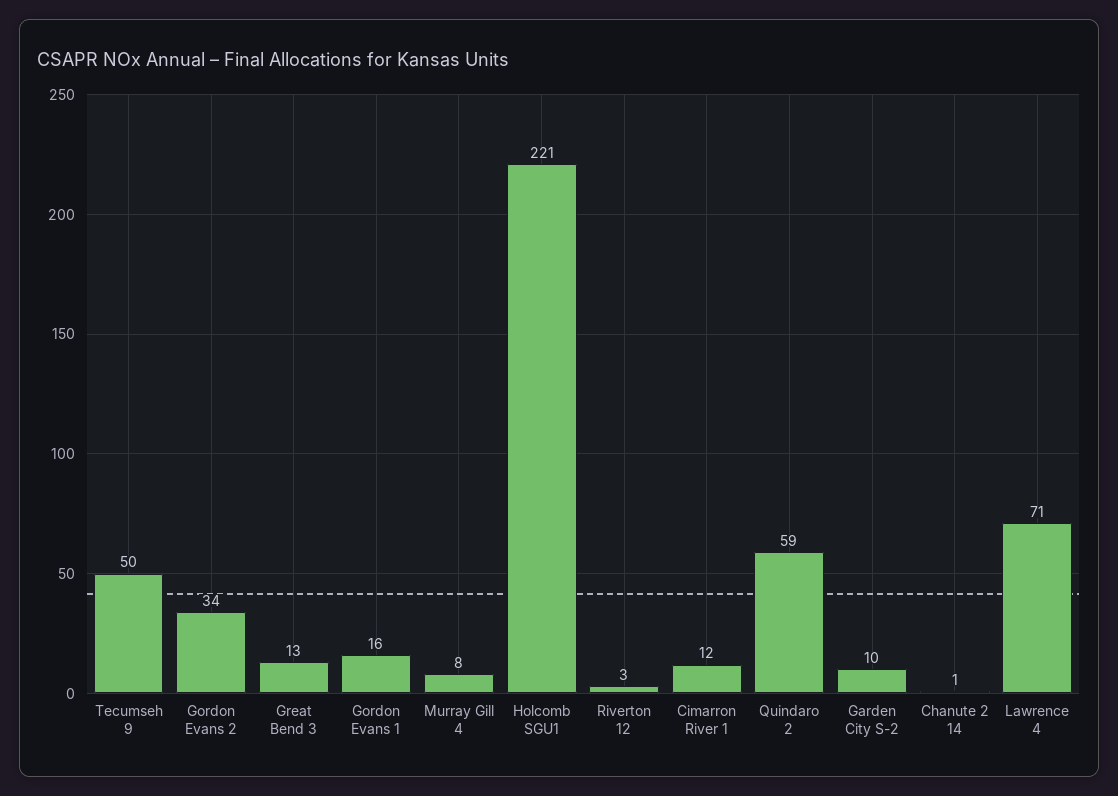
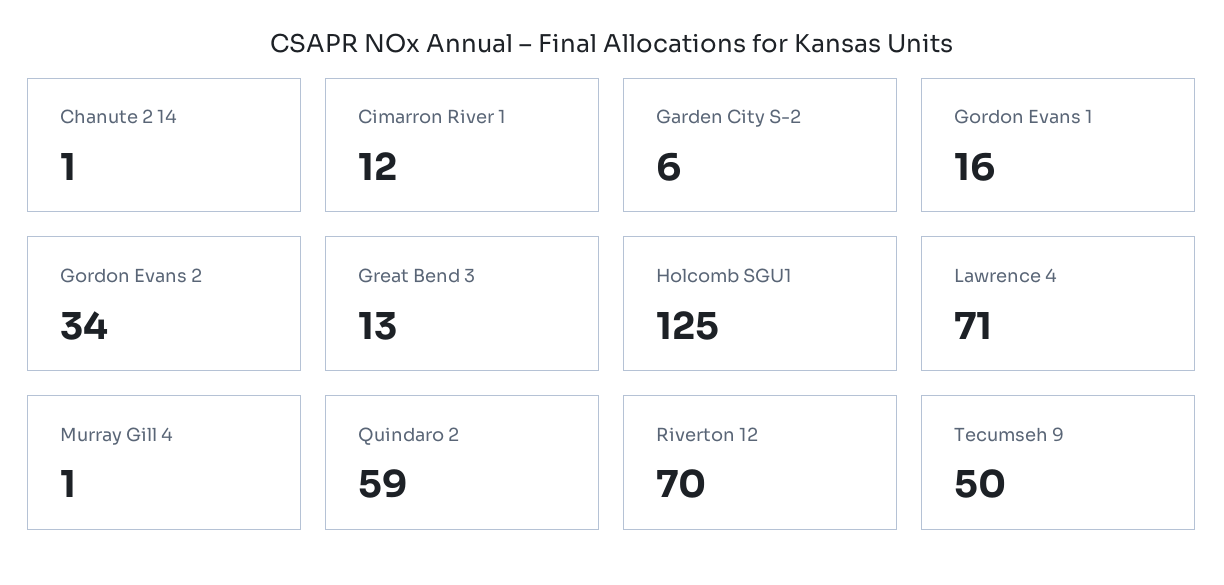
Murray Gill 4: 8 -> 1
Holcomb SGU1: 221 -> 125
Riverton 12: 3 -> 70
Garden City S-2: 10 -> 6

